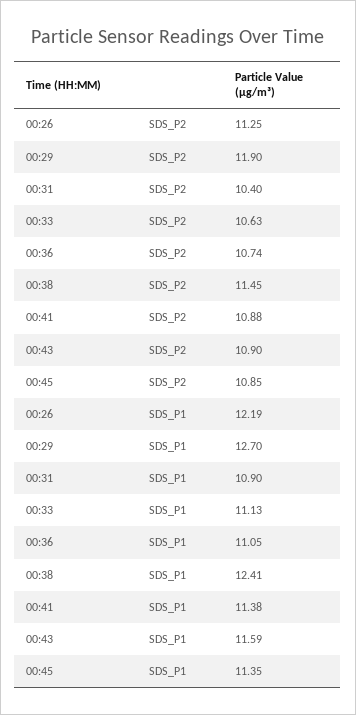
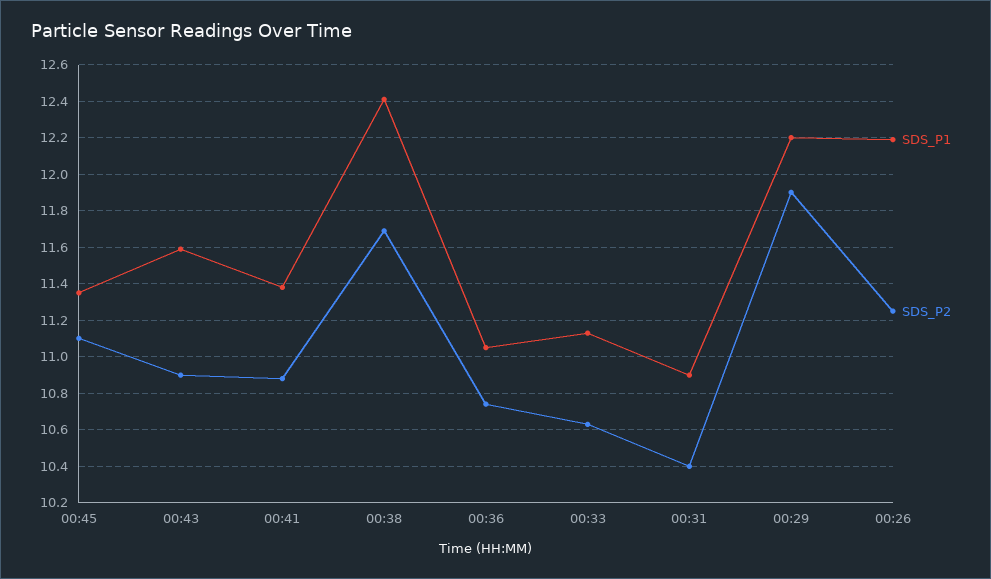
SDS_P2, 00:38: 11.45 -> 11.7
SDS_P2, 00:45: 10.85 -> 11.1
SDS_P1, 00:29: 12.7 -> 12.2

